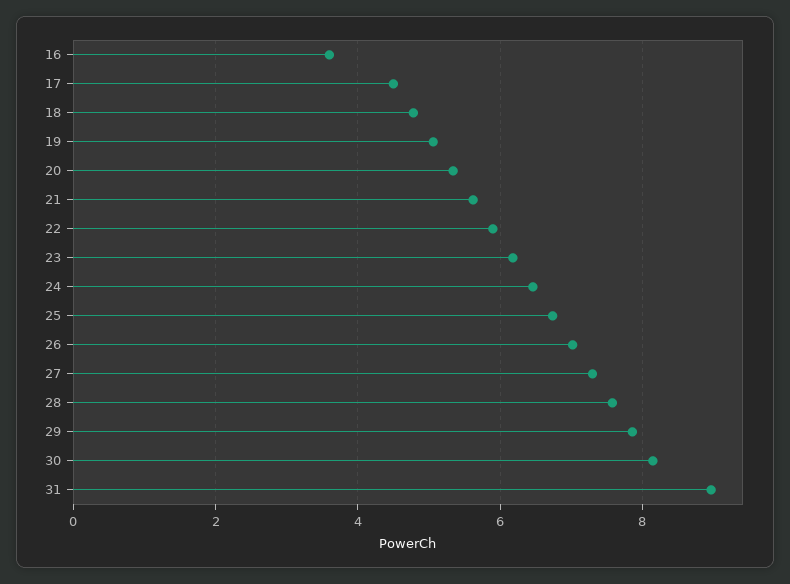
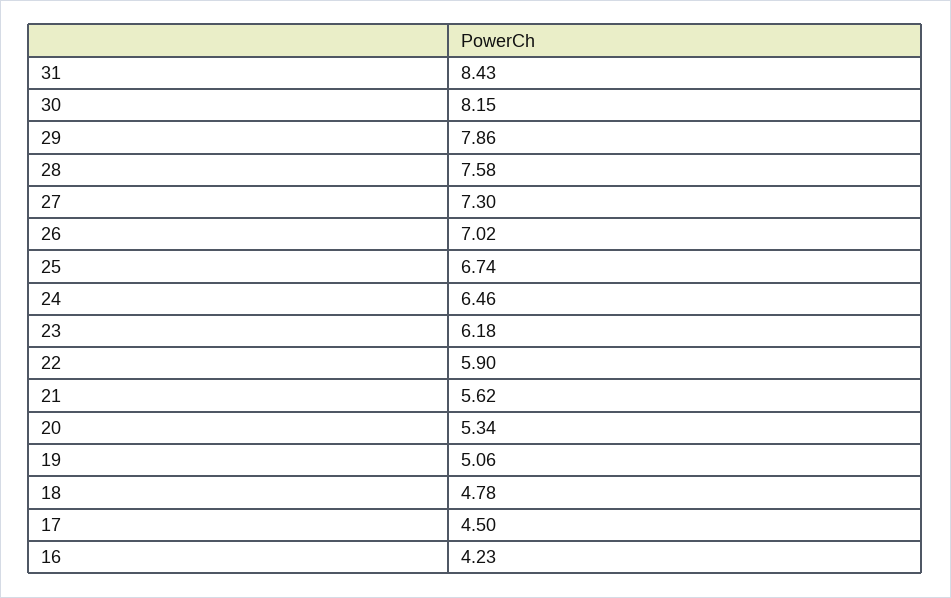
16: 3.6 -> 4.23
31: 9 -> 8.43

